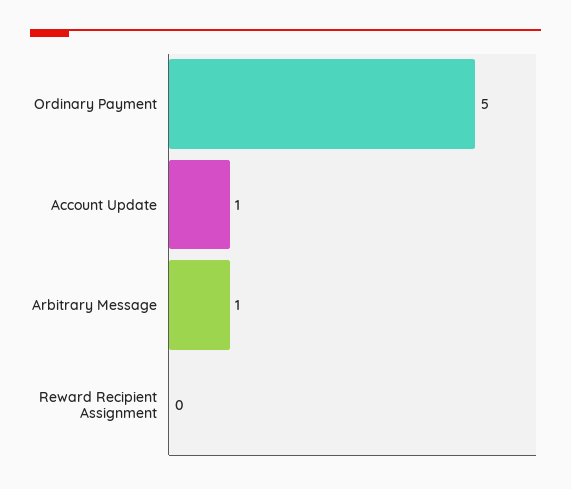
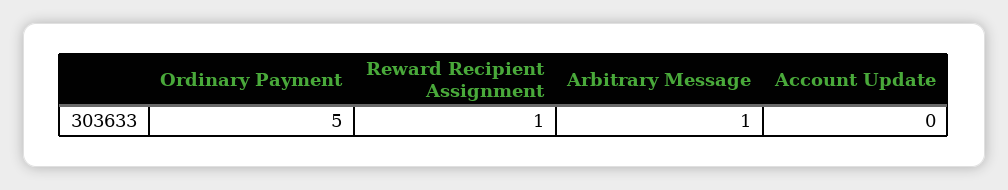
Account Update: 1 -> 0
Reward Recipient Assignment: 0 -> 1

